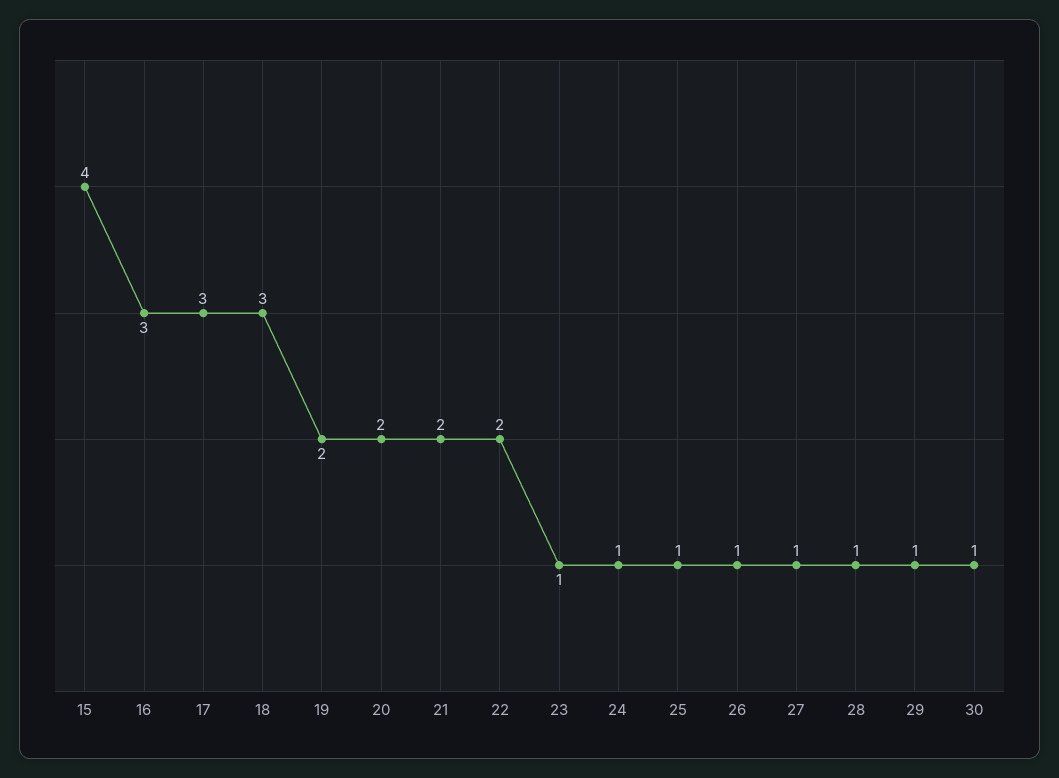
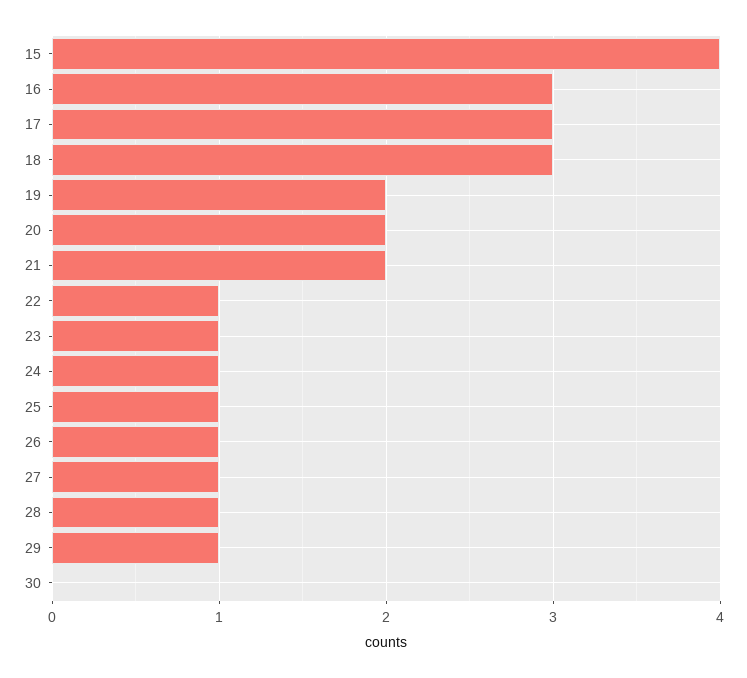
22: 2 -> 1
30: 1 -> 0

